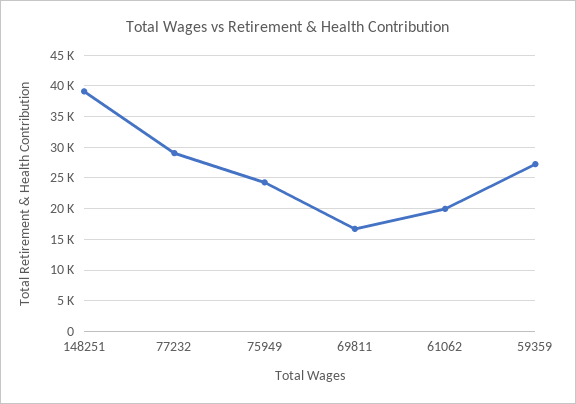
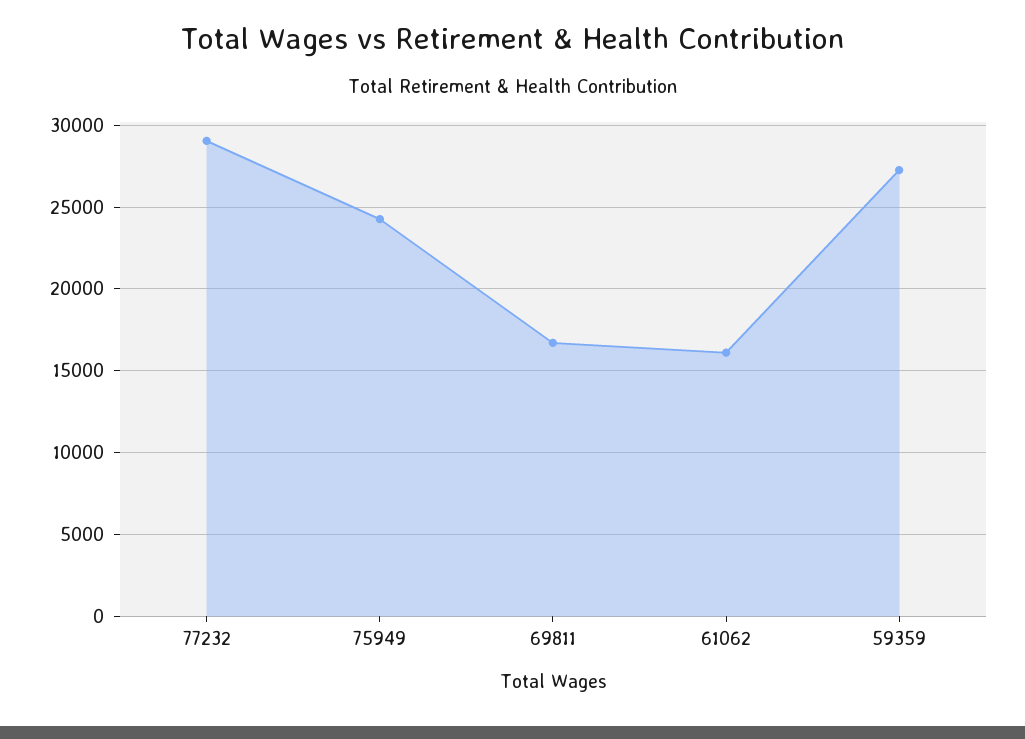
148251: 39000 -> none
61062: 20000 -> 16000

